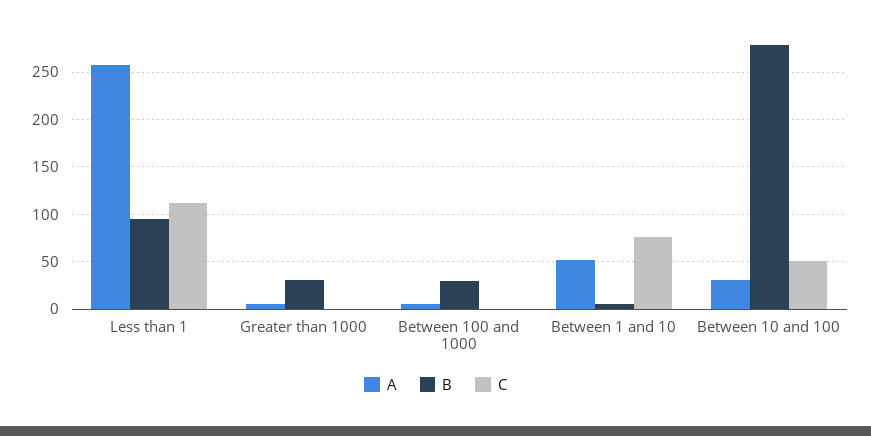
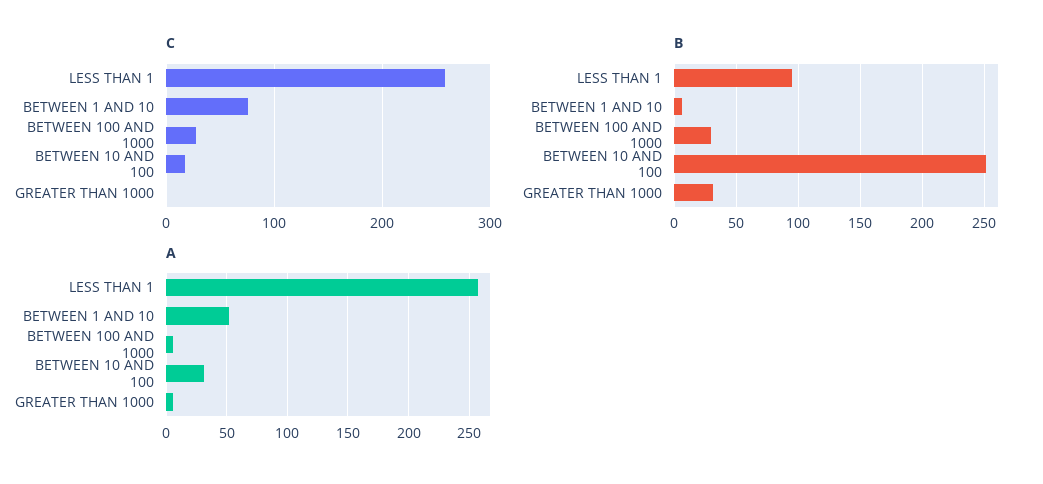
C, Less than 1: 110 -> 260
C, Between 100 and 1000: 0 -> 30
B, Between 10 and 100: 280 -> 250
C, Between 10 and 100: 50 -> 20

